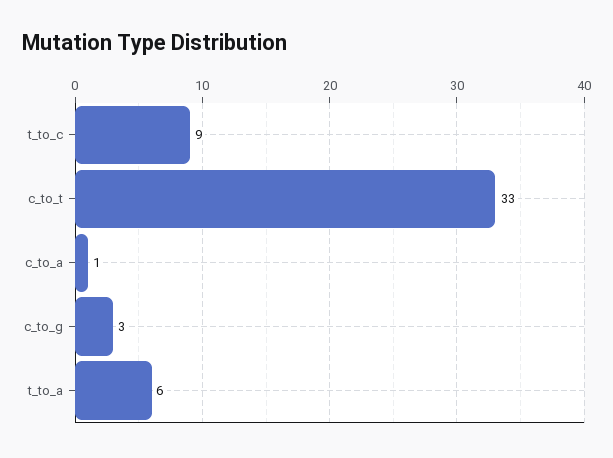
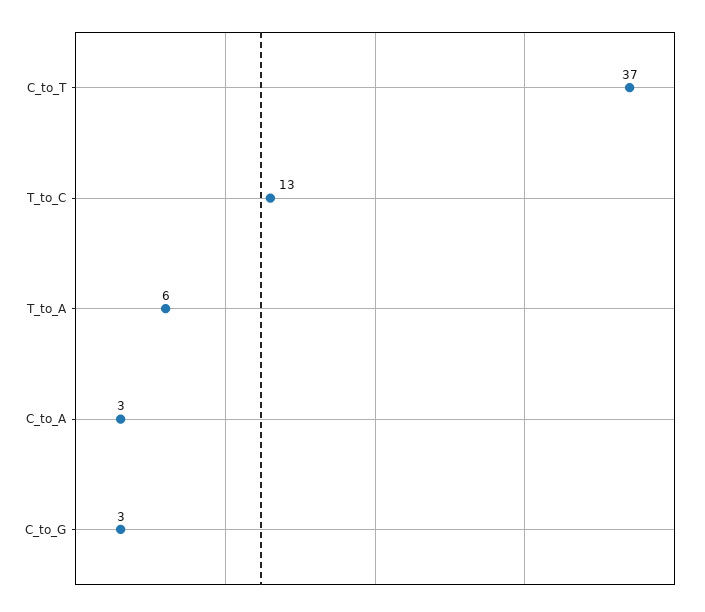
t_to_c: 9 -> 13
c_to_t: 33 -> 37
c_to_a: 1 -> 3

